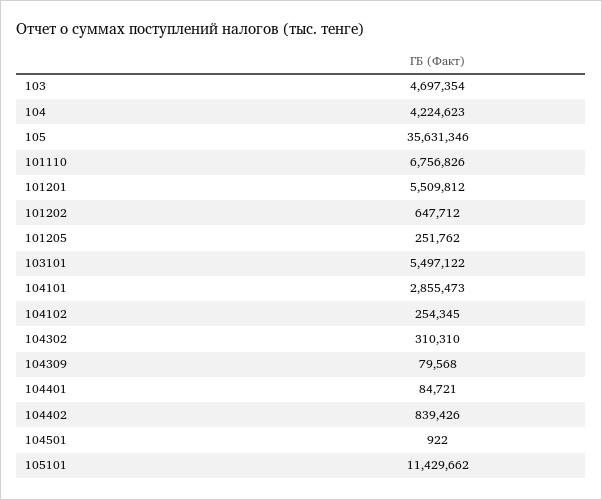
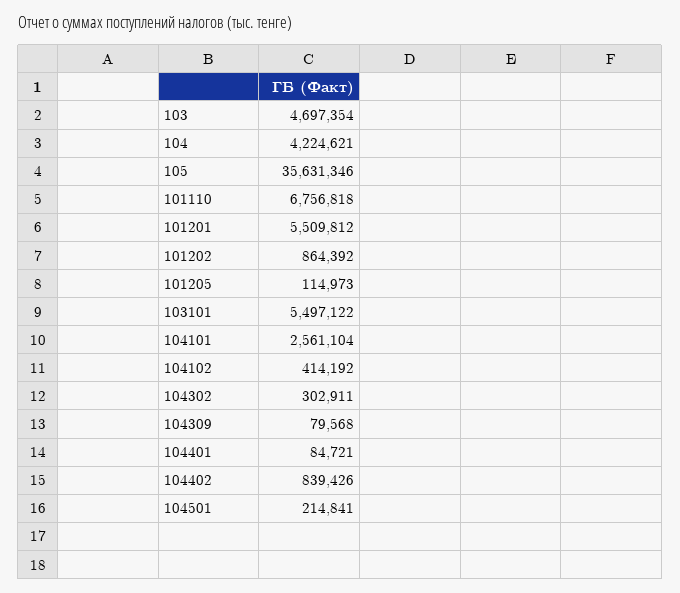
104: 4224623 -> 4224621
101110: 6756826 -> 6756818
101202: 647712 -> 864392
101205: 251762 -> 114973
104101: 2855473 -> 2561104
104102: 254345 -> 414192
104302: 310310 -> 302911
104501: 922 -> 214841
105101: 11429662 -> none

